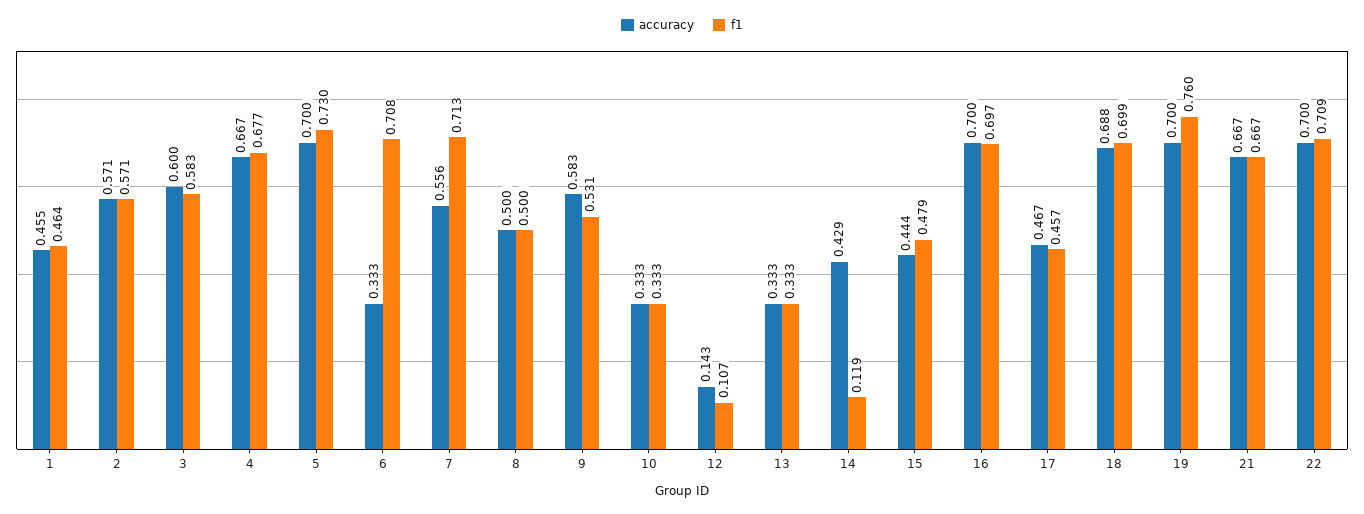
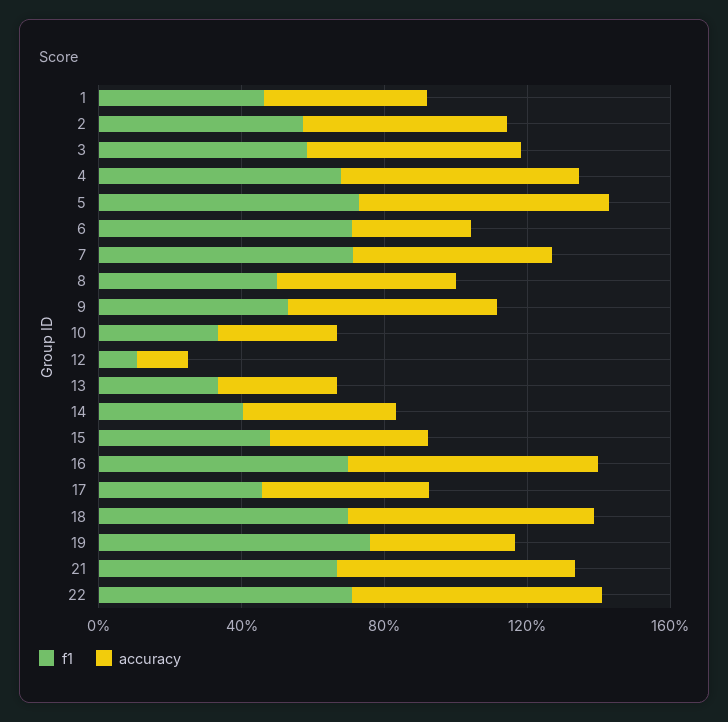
f1, 14: 0.119 -> 0.4
accuracy, 19: 0.7 -> 0.4

